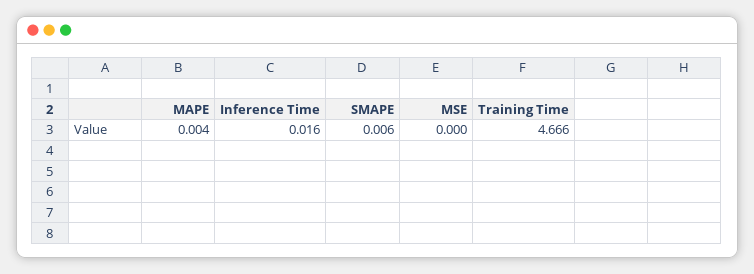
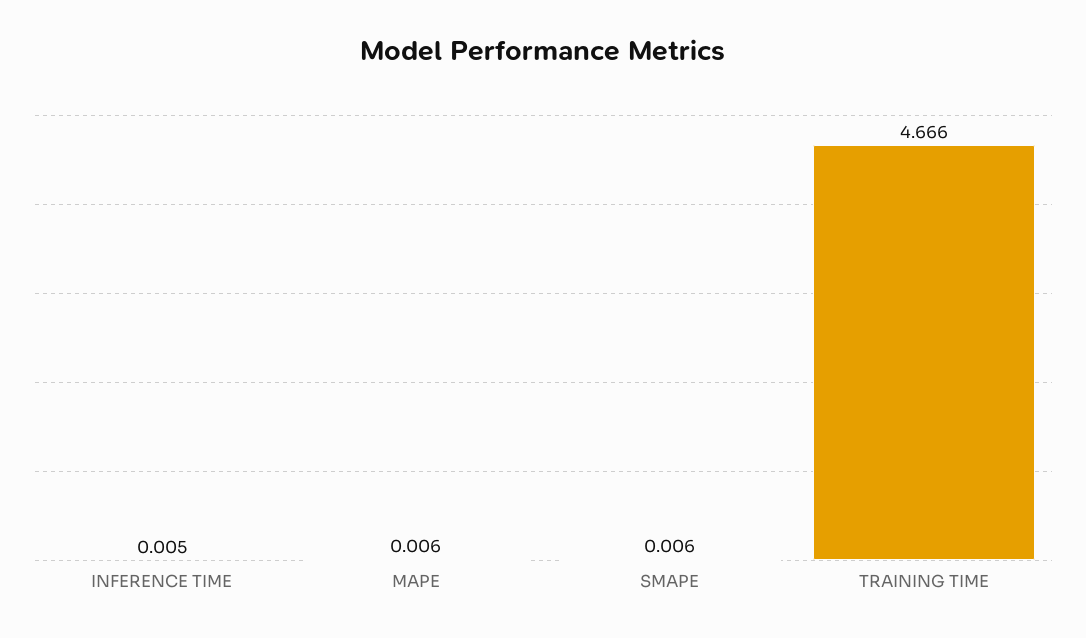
MAPE: 0.004 -> 0.006
Inference Time: 0.016 -> 0.005
MSE: 0 -> none

